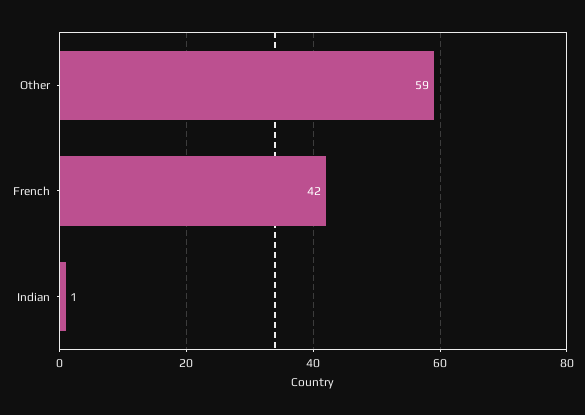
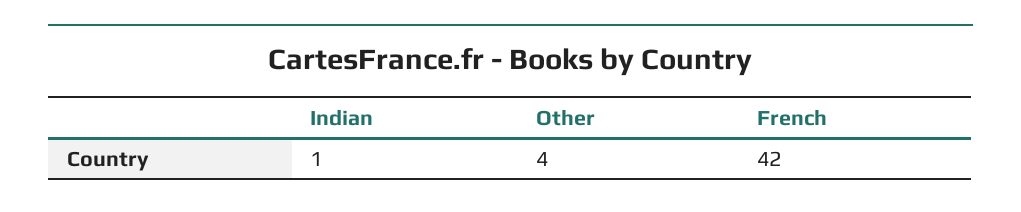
Other: 59 -> 4

